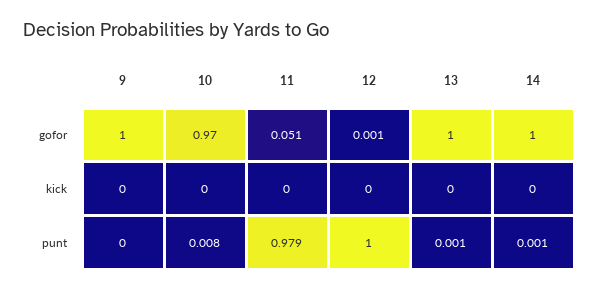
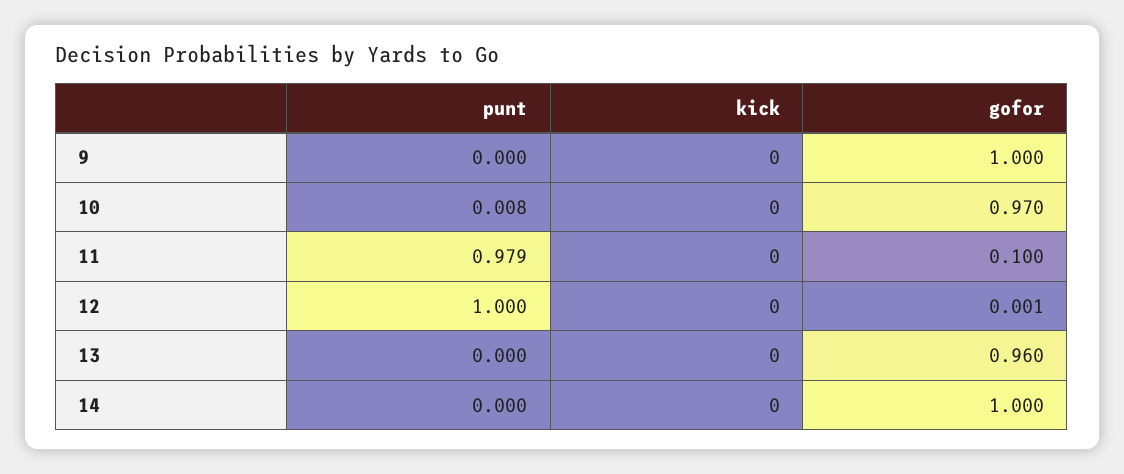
11, gofor: 0.051 -> 0.1
13, gofor: 1 -> 0.96
13, punt: 0.001 -> 0
14, punt: 0.001 -> 0

